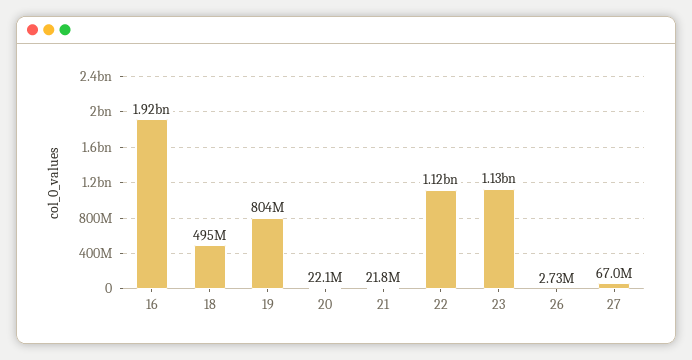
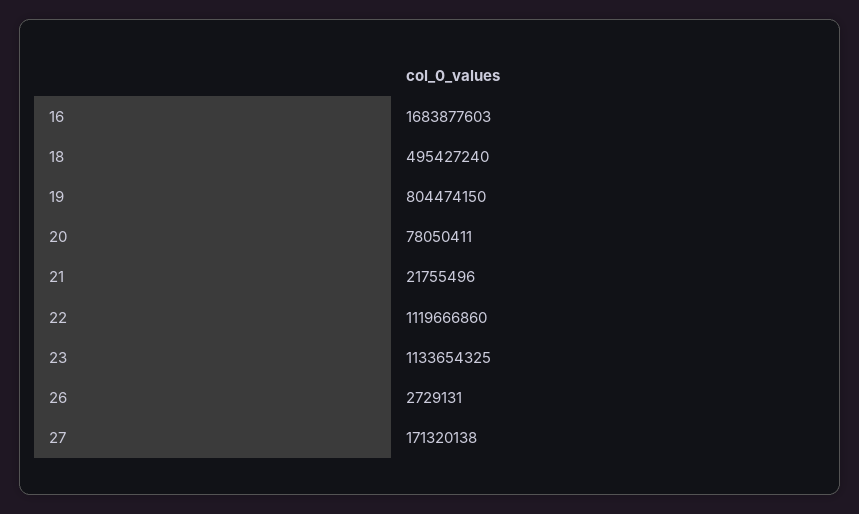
16: 1920000000 -> 1683877603
20: 22100000 -> 78050411
27: 67000000 -> 171320138

